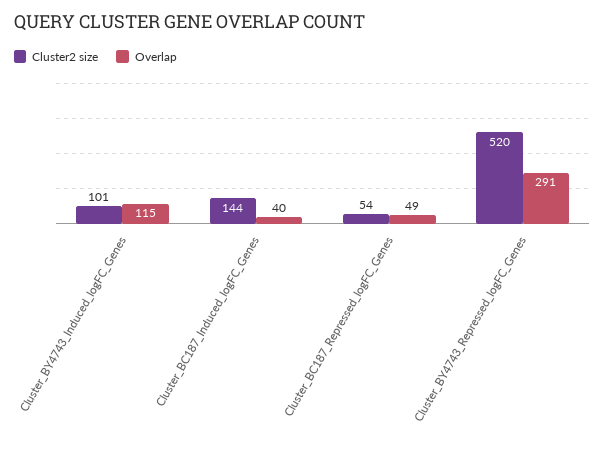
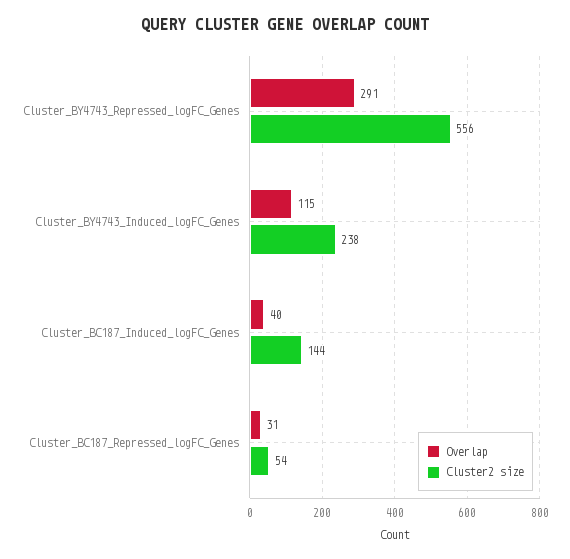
Cluster2 size, Cluster_BY4743_Induced_logFC_Genes: 101 -> 238
Overlap, Cluster_BC187_Repressed_logFC_Genes: 49 -> 31
Cluster2 size, Cluster_BY4743_Repressed_logFC_Genes: 520 -> 556

